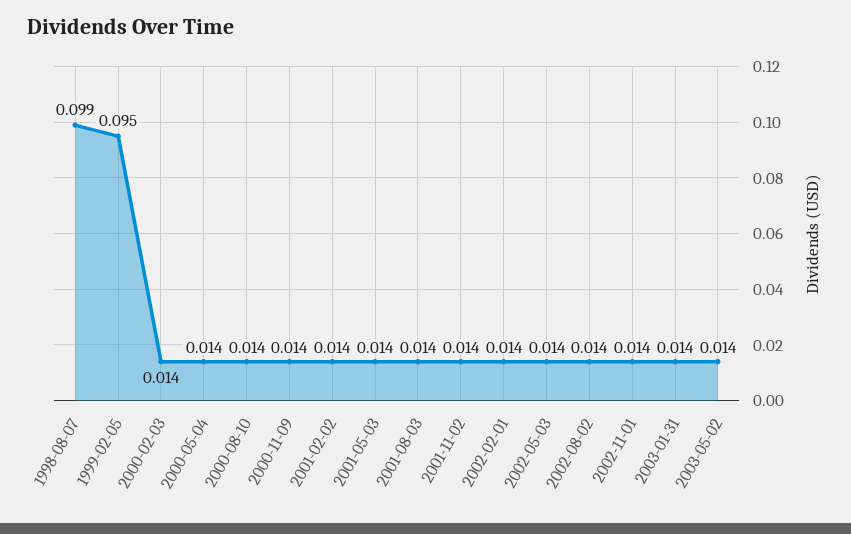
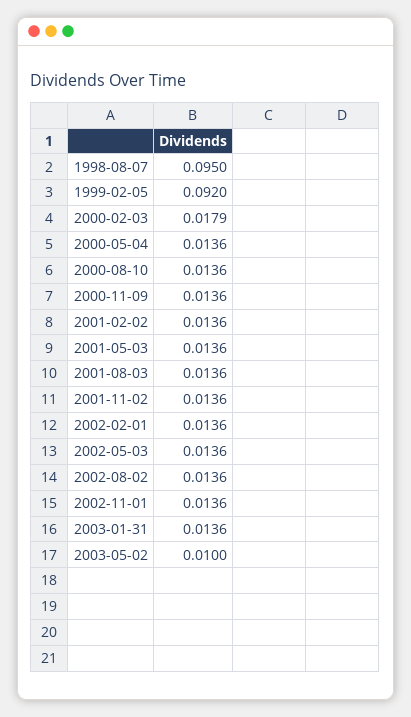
1998-08-07: 0.099 -> 0.095
1999-02-05: 0.095 -> 0.092
2000-02-03: 0.014 -> 0.0179
2003-05-02: 0.014 -> 0.01

